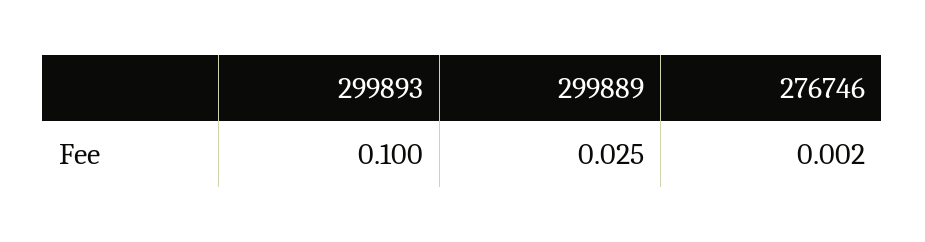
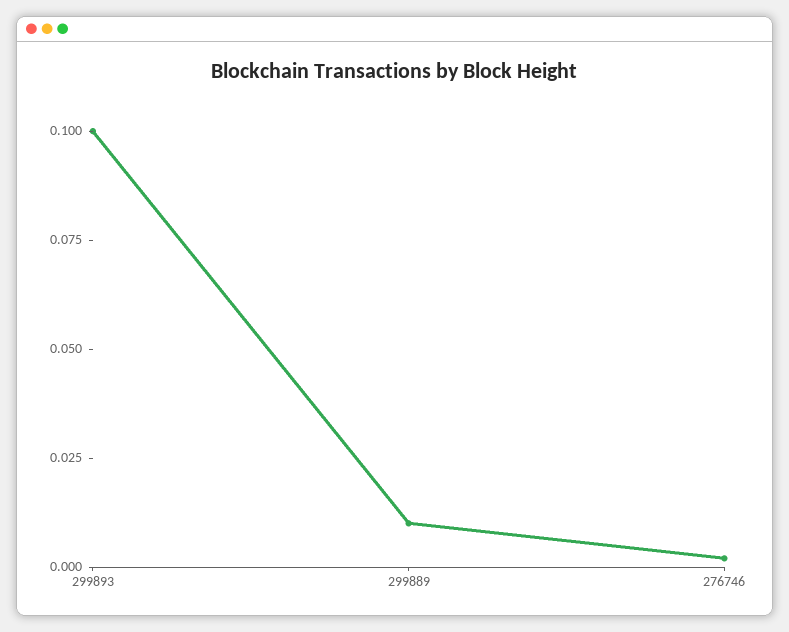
299889: 0.025 -> 0.01

